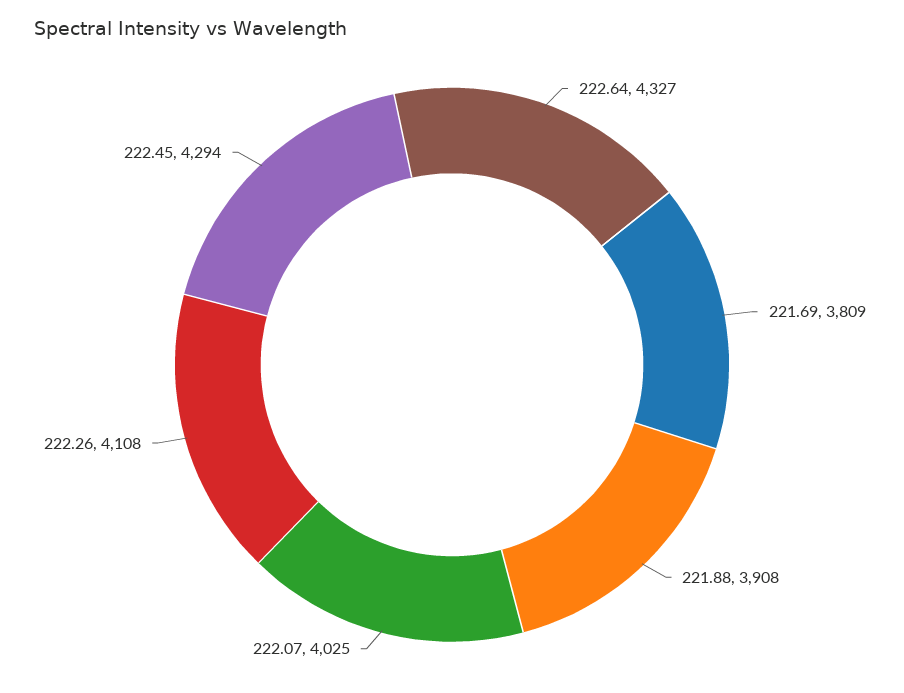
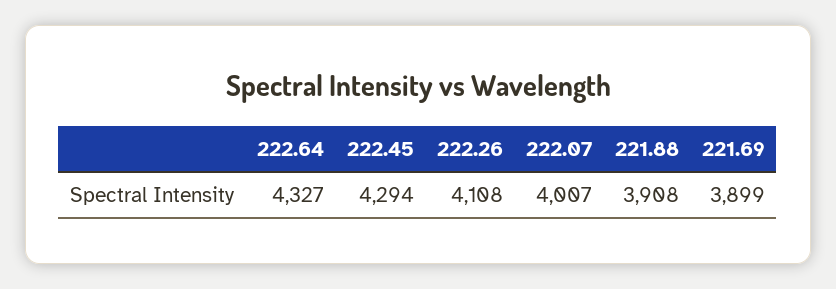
221.69: 3809 -> 3899
222.07: 4025 -> 4007

